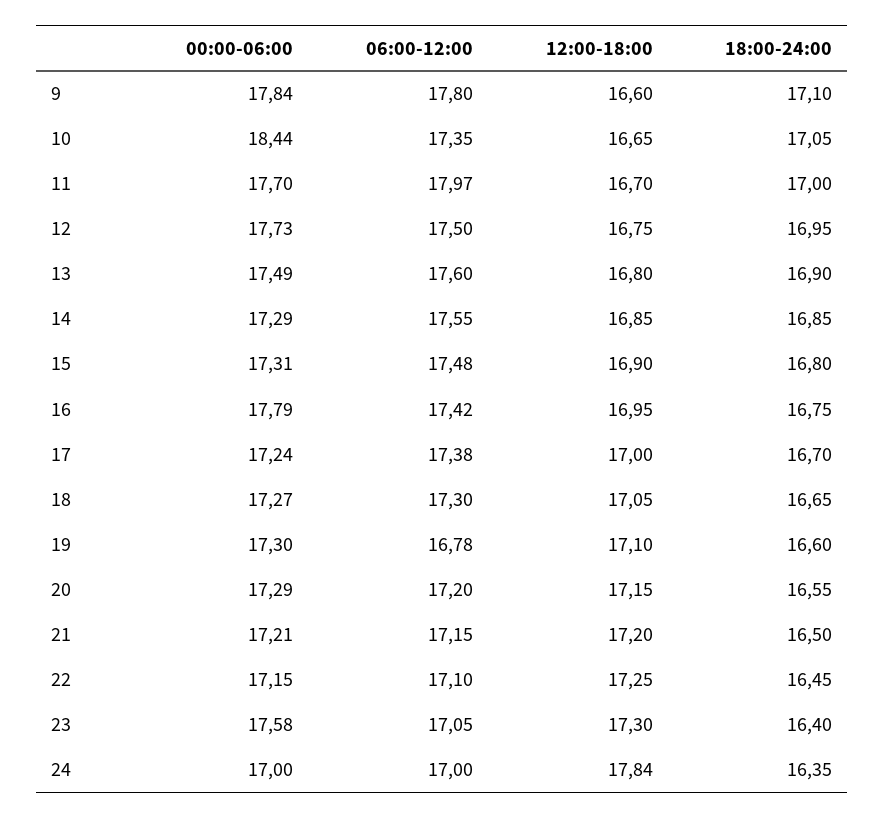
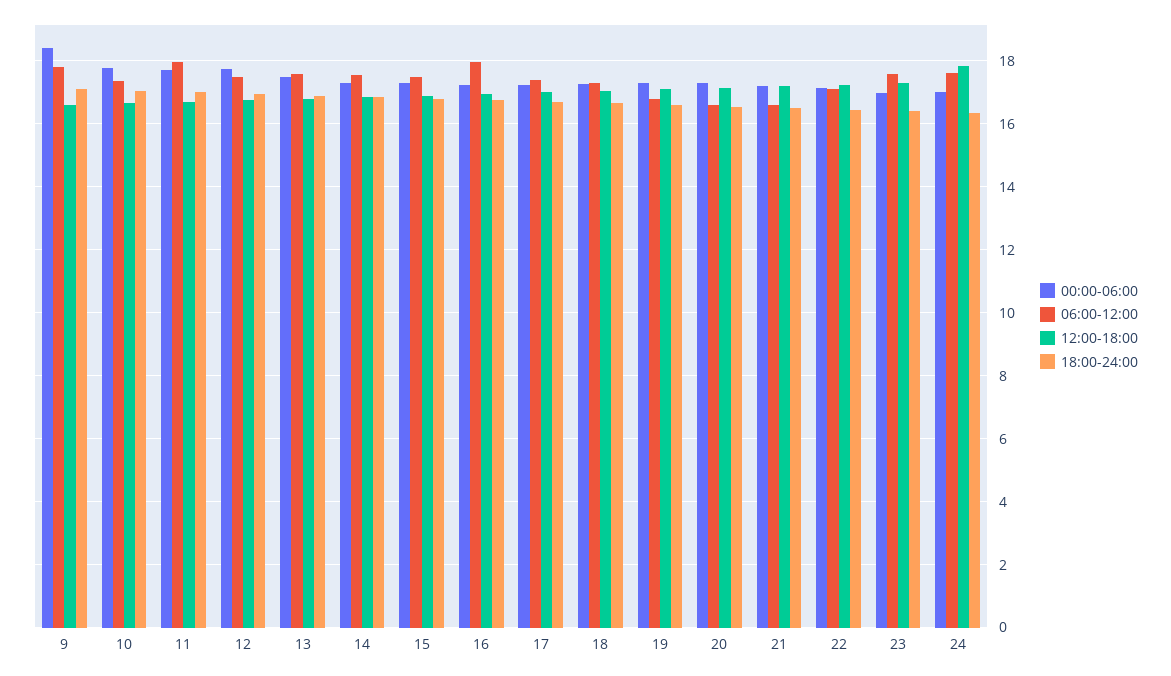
00:00-06:00, 9: 17.84 -> 18.4
00:00-06:00, 10: 18.44 -> 17.8
00:00-06:00, 16: 17.79 -> 17.2
06:00-12:00, 16: 17.42 -> 18
06:00-12:00, 20: 17.2 -> 16.6
06:00-12:00, 21: 17.15 -> 16.6
00:00-06:00, 23: 17.58 -> 17
06:00-12:00, 23: 17.05 -> 17.6
06:00-12:00, 24: 17 -> 17.6

